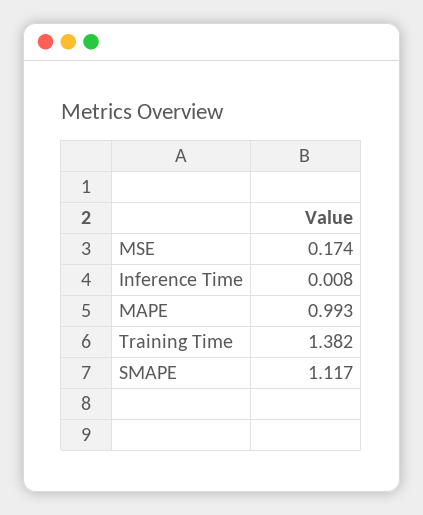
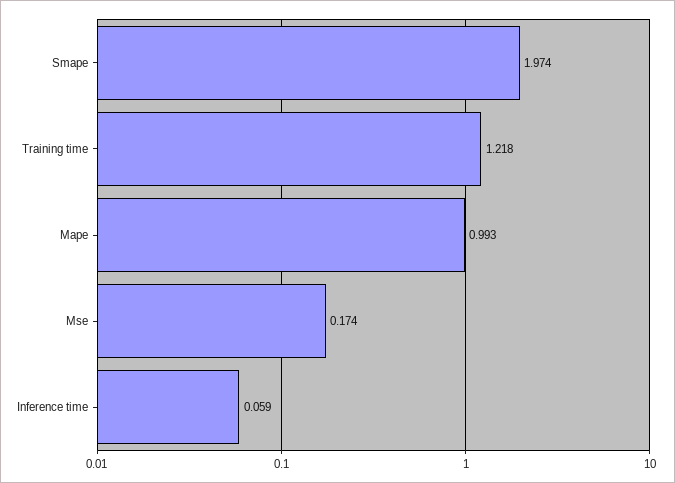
Inference Time: 0.008 -> 0.059
Training Time: 1.382 -> 1.218
SMAPE: 1.117 -> 1.974

